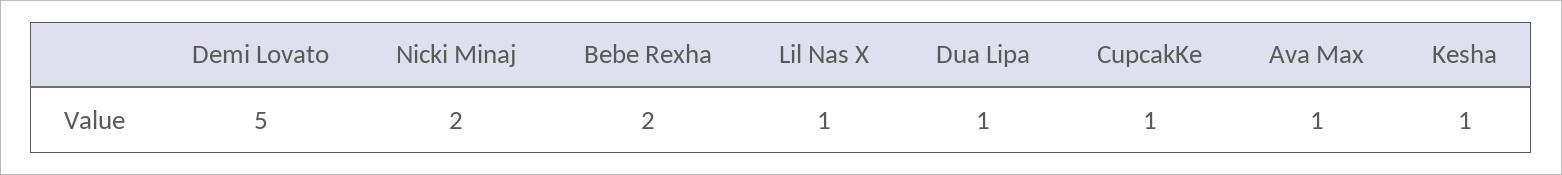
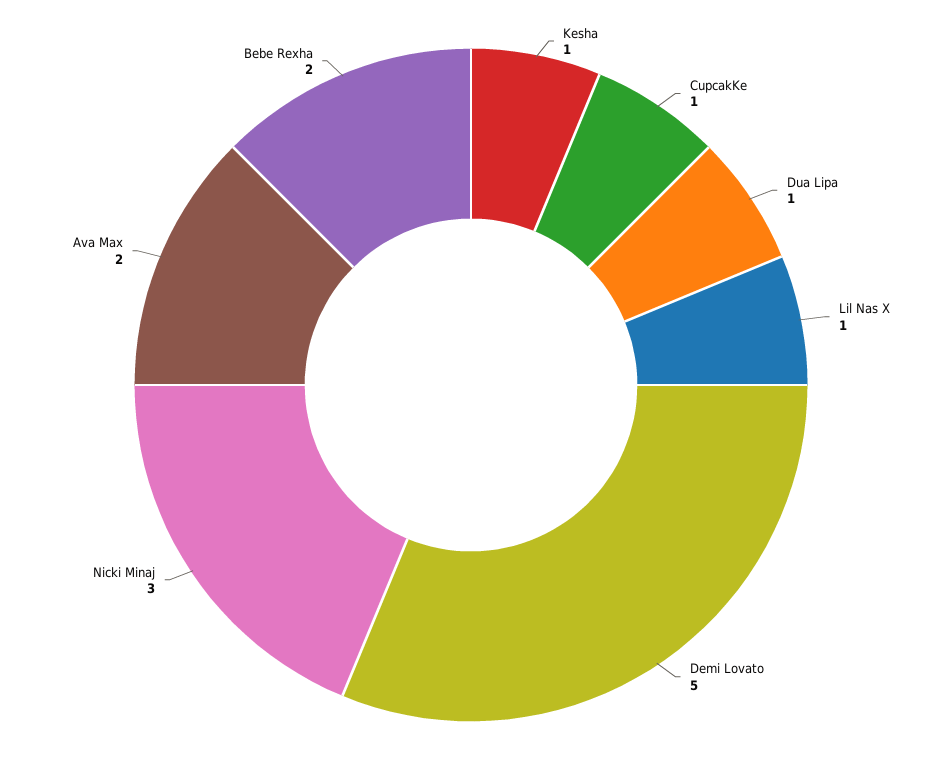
Nicki Minaj: 2 -> 3
Ava Max: 1 -> 2

